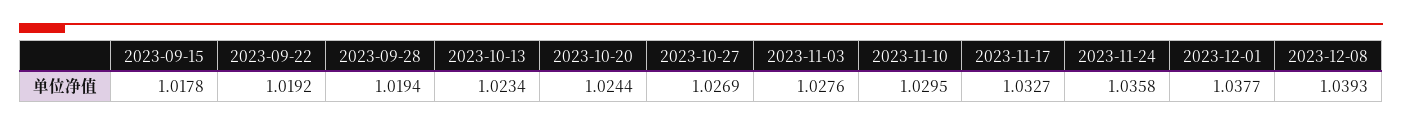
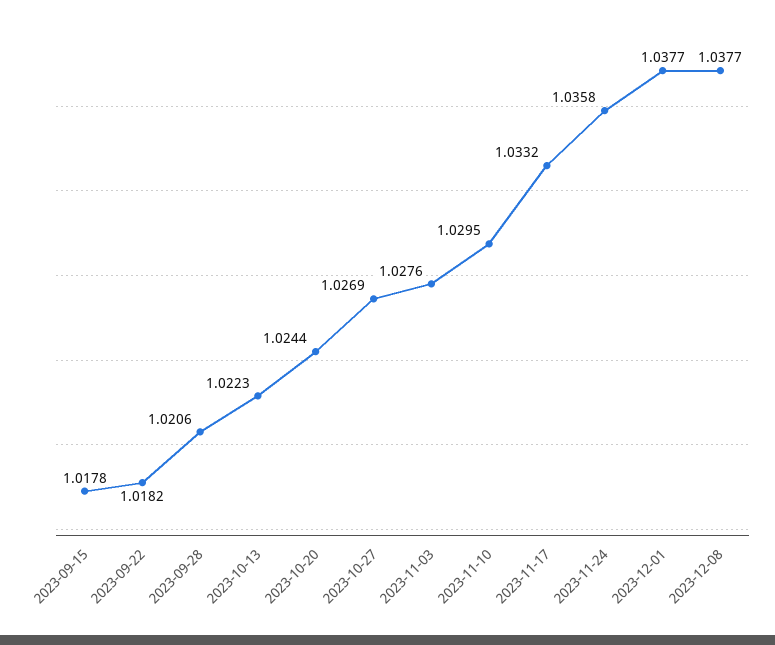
2023-09-22: 1.0192 -> 1.0182
2023-09-28: 1.0194 -> 1.0206
2023-10-13: 1.0234 -> 1.0223
2023-11-17: 1.0327 -> 1.0332
2023-12-08: 1.0393 -> 1.0377

